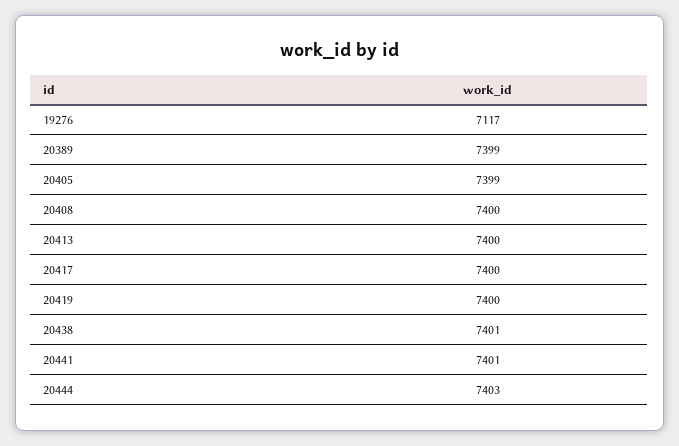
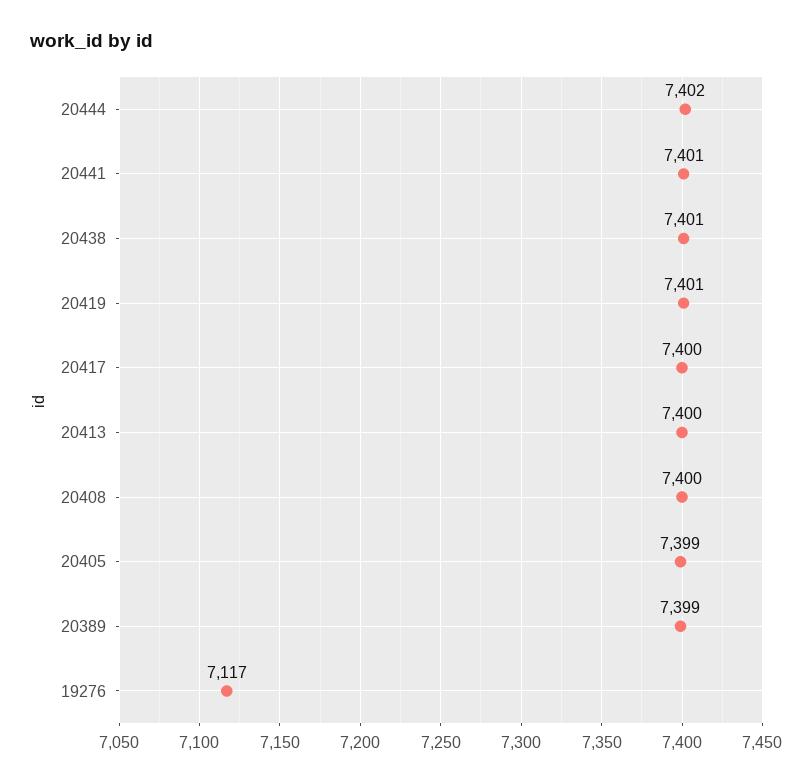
20419: 7400 -> 7401
20444: 7403 -> 7402

